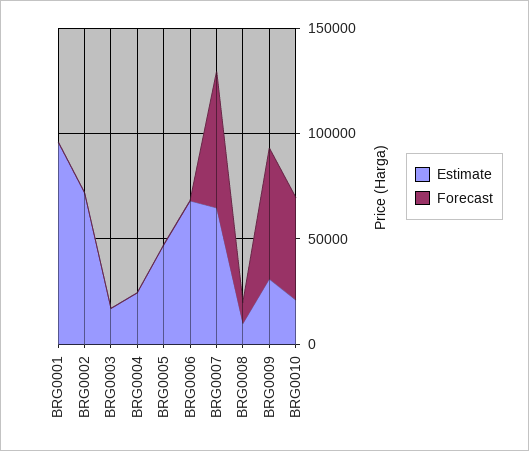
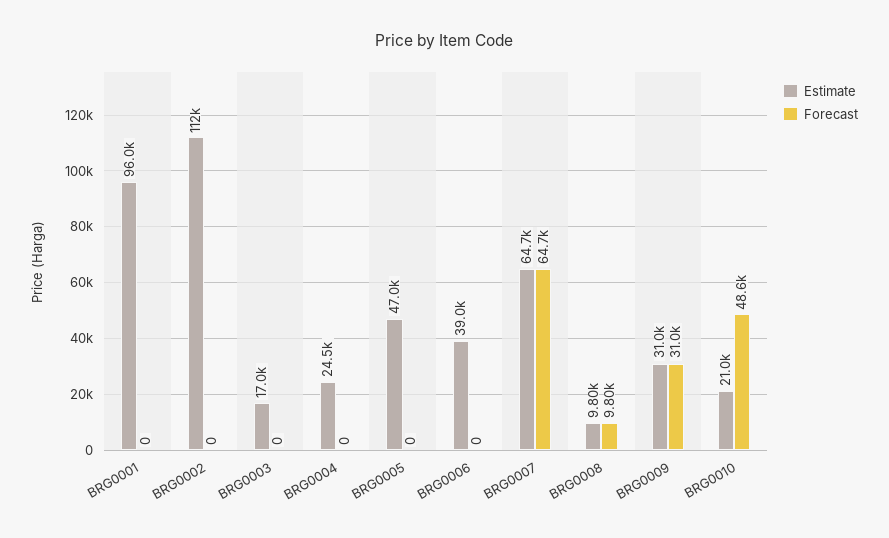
Estimate, BRG0002: 70000 -> 112000
Estimate, BRG0006: 70000 -> 39000
Forecast, BRG0009: 60000 -> 31000

